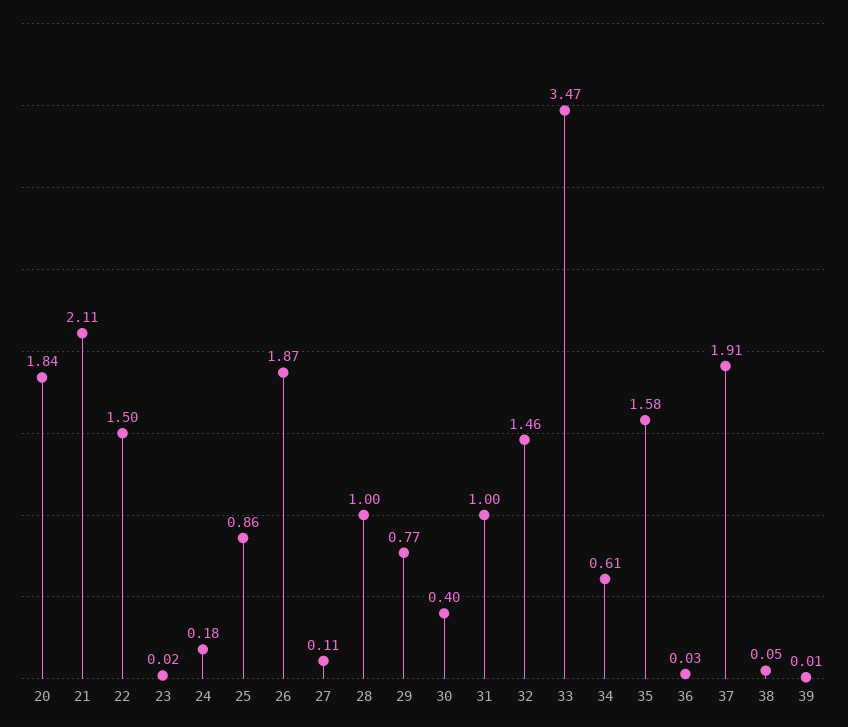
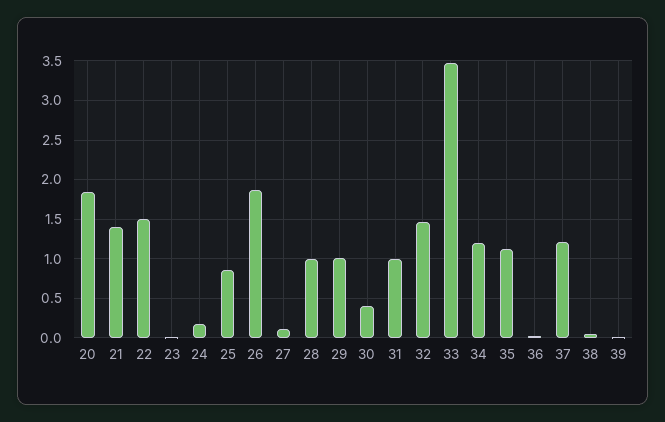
21: 2.11 -> 1.4
29: 0.77 -> 1
34: 0.61 -> 1.2
35: 1.58 -> 1.1
37: 1.91 -> 1.2

